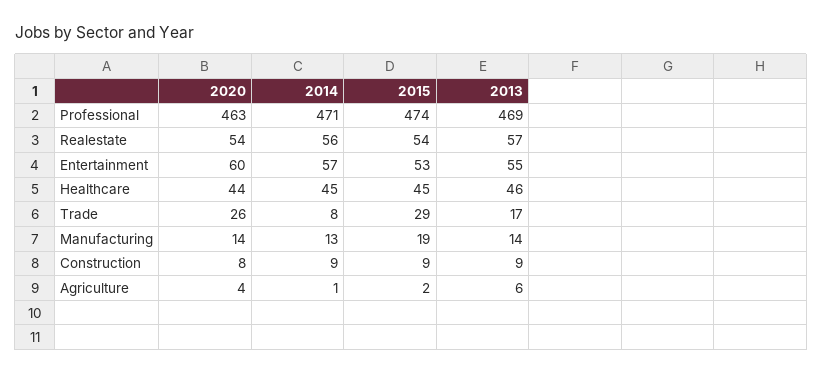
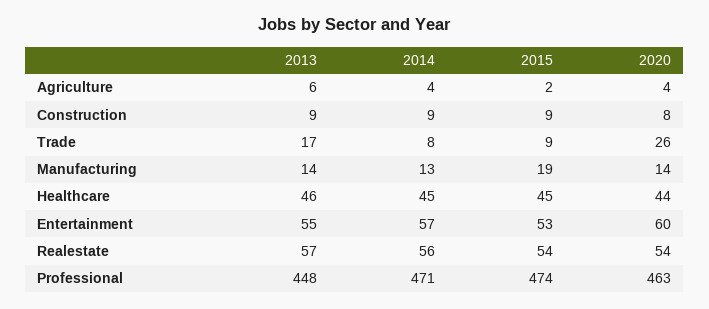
2013, Professional: 469 -> 448
2015, Trade: 29 -> 9
2014, Agriculture: 1 -> 4

